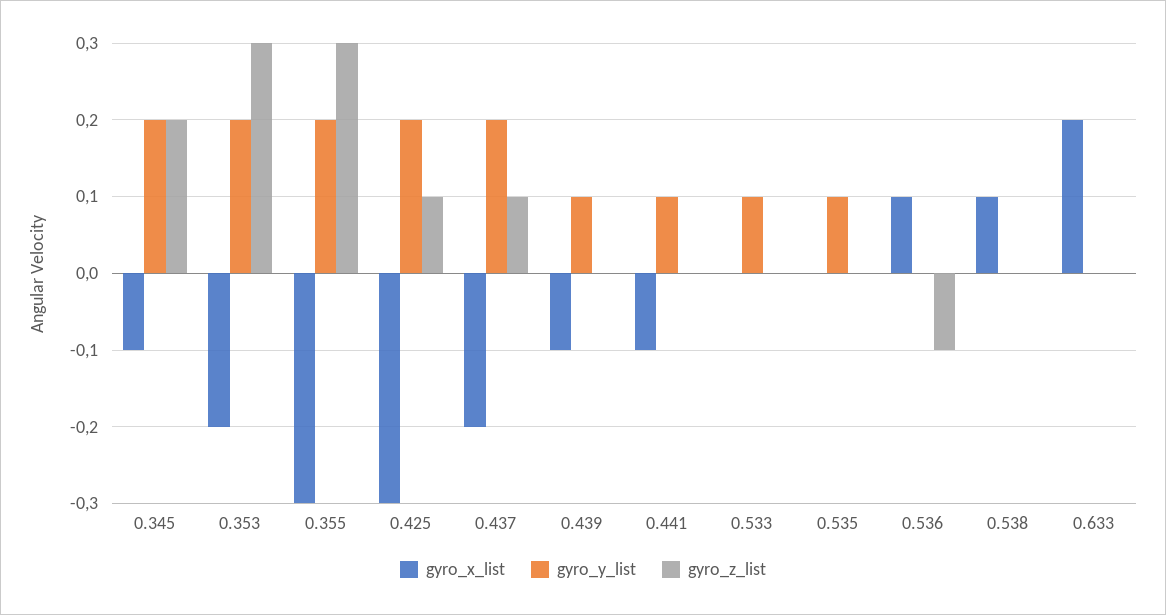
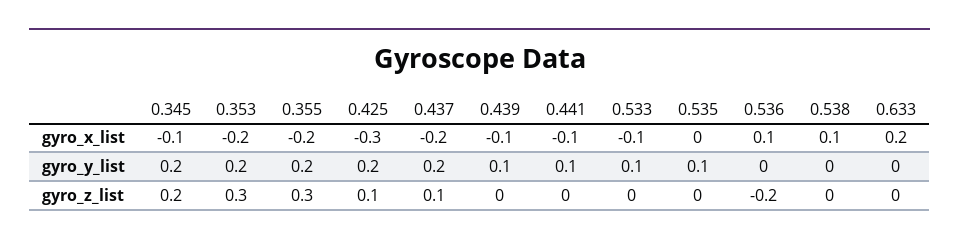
gyro_x_list, 0.355: -0.3 -> -0.2
gyro_x_list, 0.533: 0 -> -0.1
gyro_z_list, 0.536: -0.1 -> -0.2

